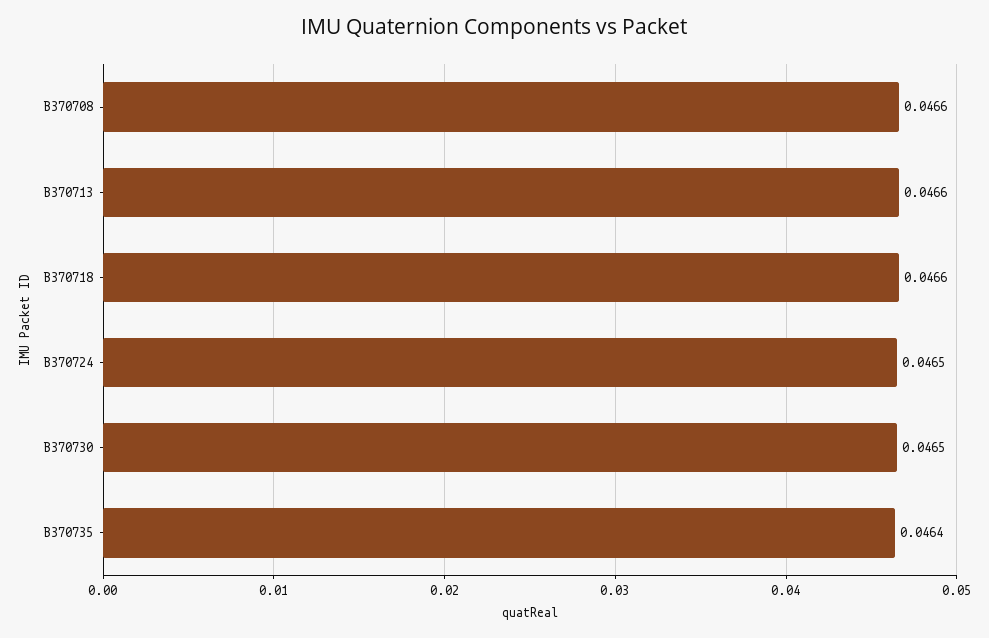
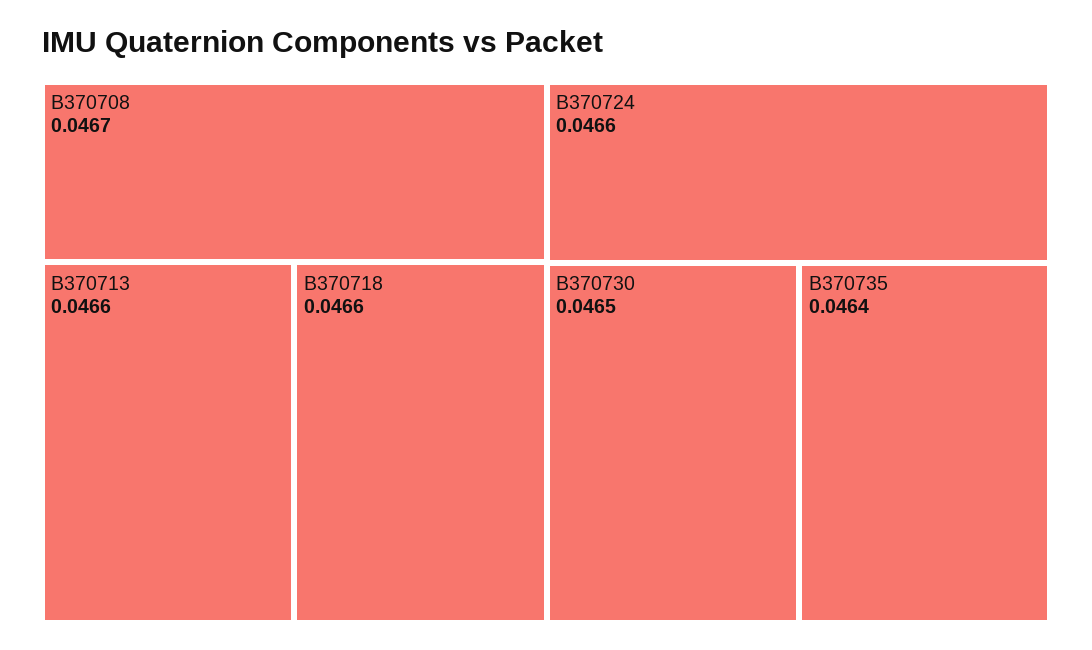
B370708: 0.0466 -> 0.0467
B370724: 0.0465 -> 0.0466

